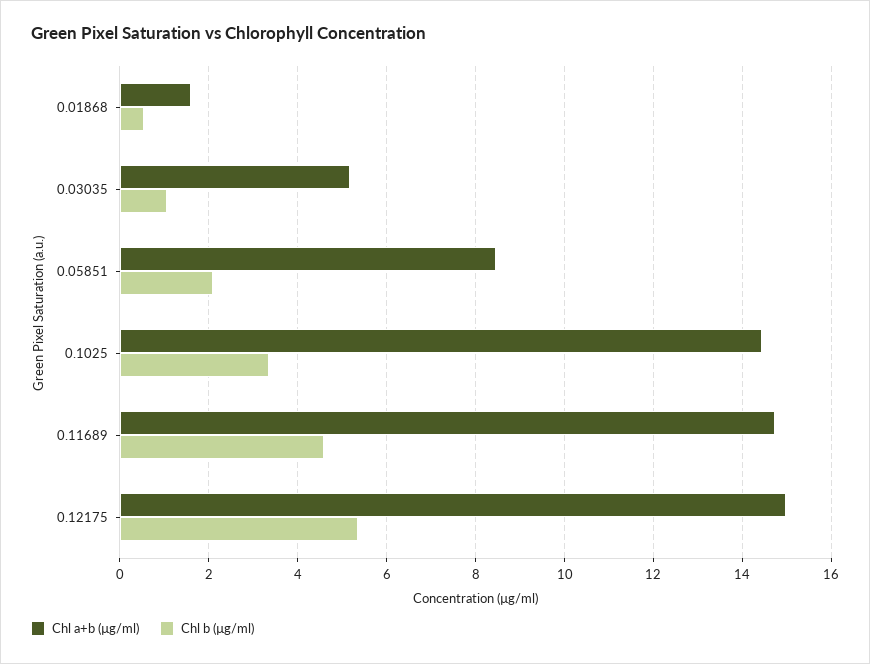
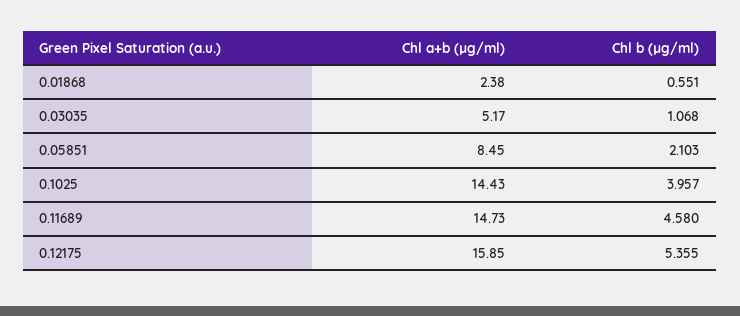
Chl a+b (µg/ml), 0.01868: 1.6 -> 2.38
Chl b (µg/ml), 0.1025: 3.4 -> 3.957
Chl a+b (µg/ml), 0.12175: 15 -> 15.85

